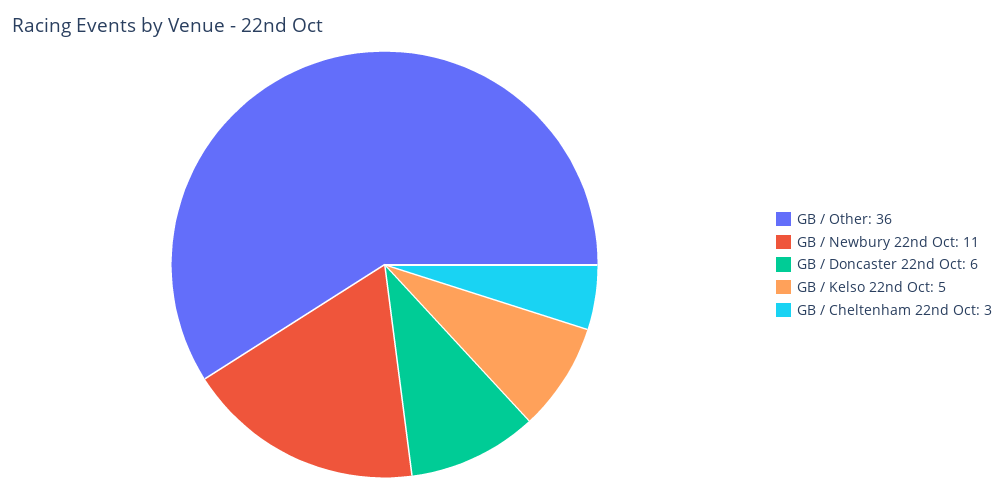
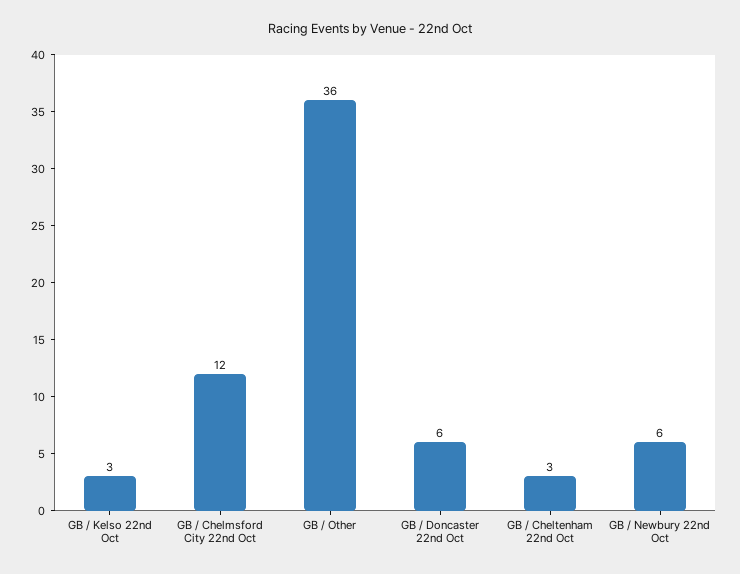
GB / Newbury 22nd Oct: 11 -> 6
GB / Kelso 22nd Oct: 5 -> 3
GB / Chelmsford City 22nd Oct: none -> 12

